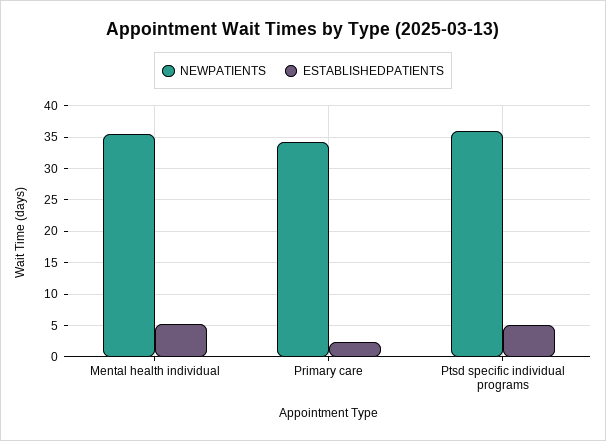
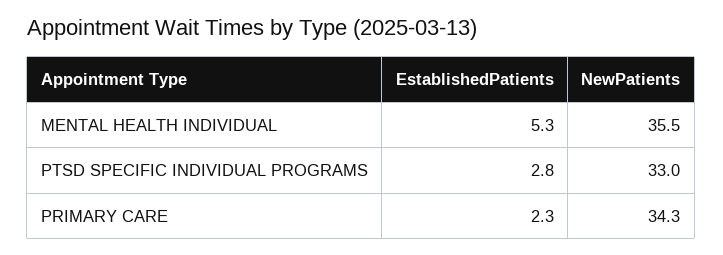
NEWPATIENTS, Ptsd specific individual programs: 36 -> 33
ESTABLISHEDPATIENTS, Ptsd specific individual programs: 5 -> 2.8

